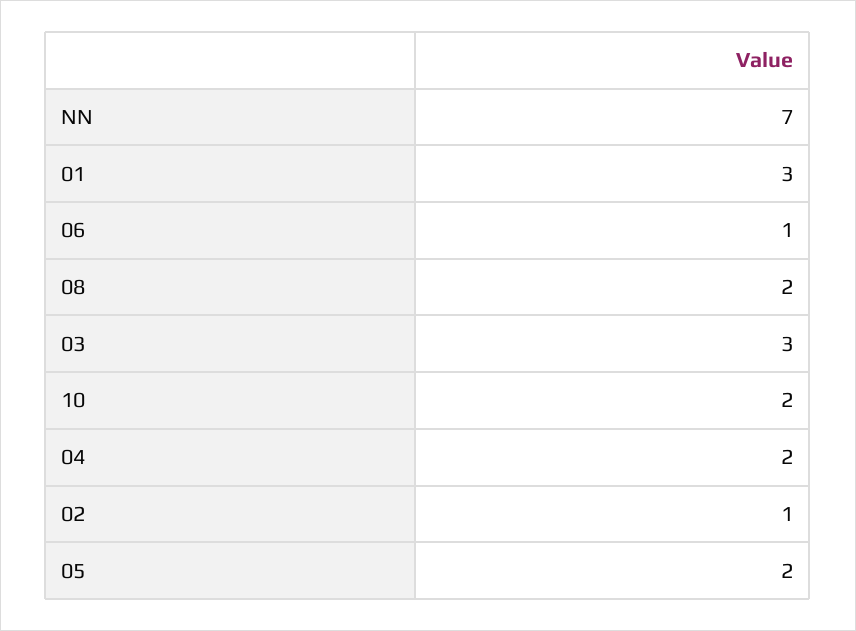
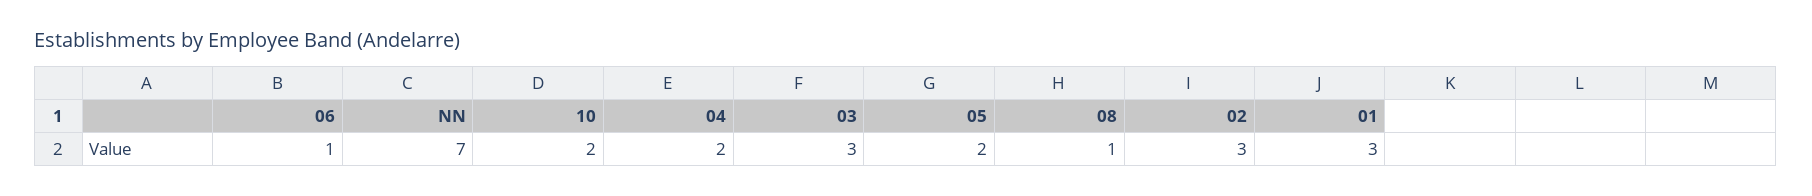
08: 2 -> 1
02: 1 -> 3

